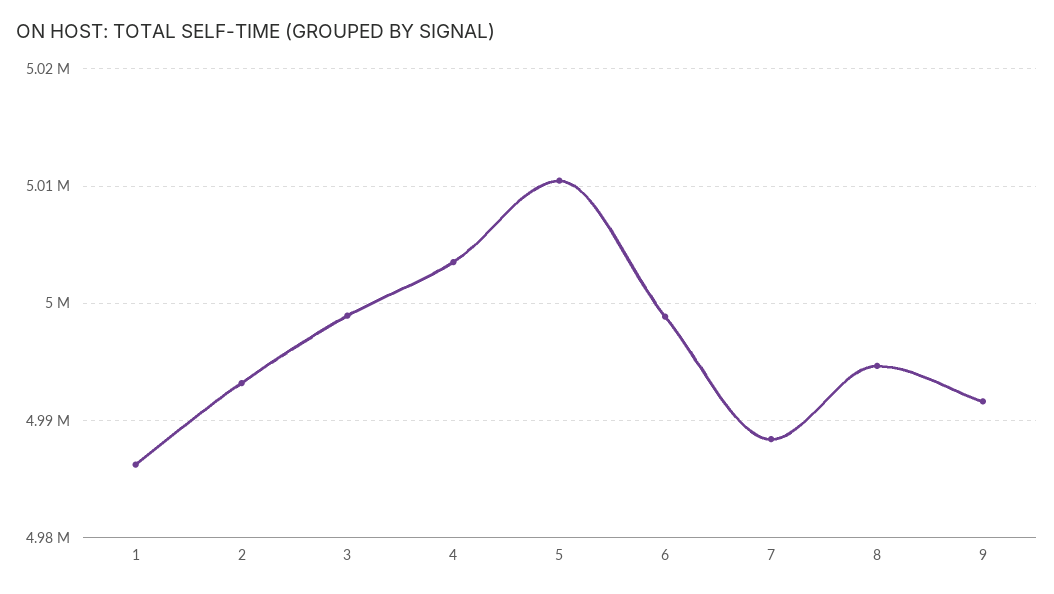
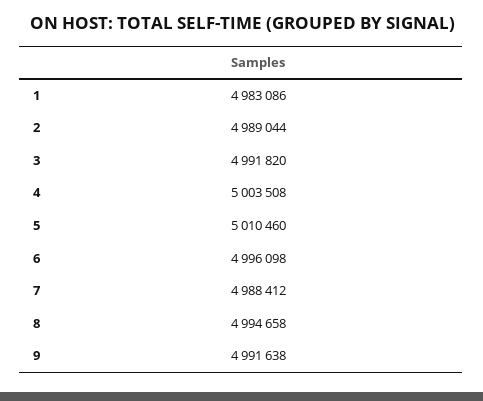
1: 4986000 -> 4983086
2: 4993000 -> 4989044
3: 4999000 -> 4991820
6: 4999000 -> 4996098

